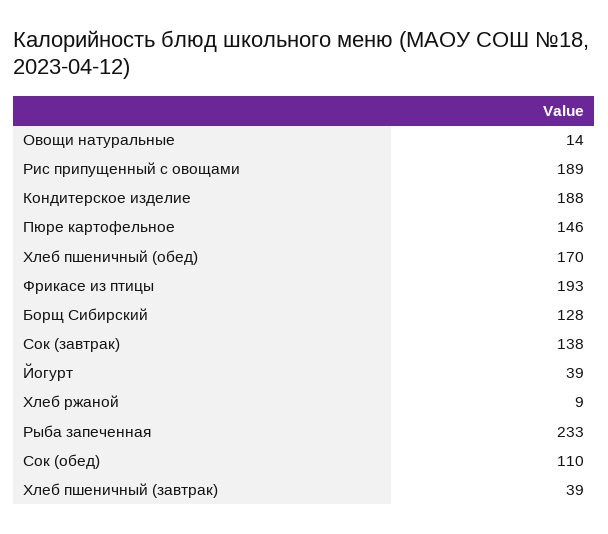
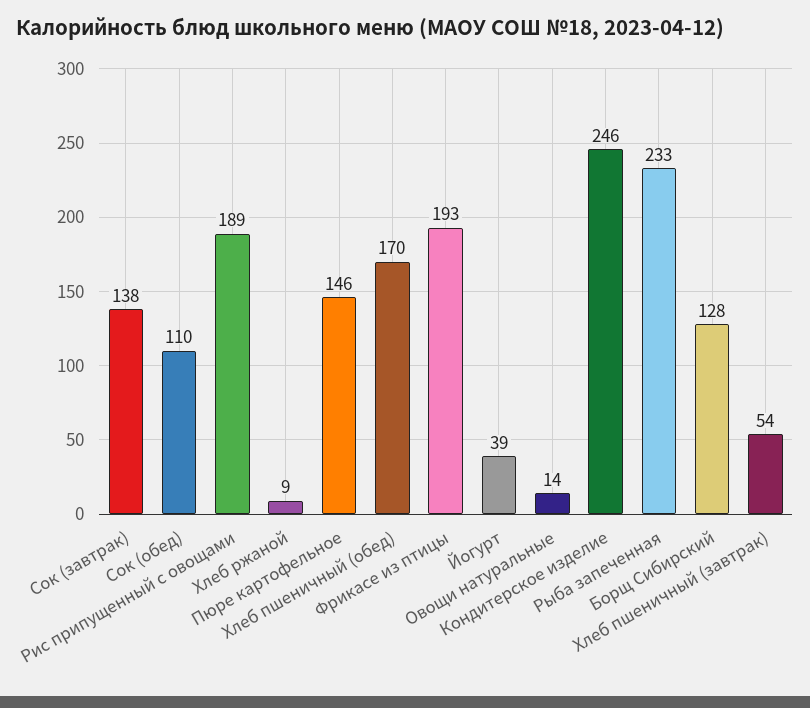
Кондитерское изделие: 188 -> 246
Хлеб пшеничный (завтрак): 39 -> 54

